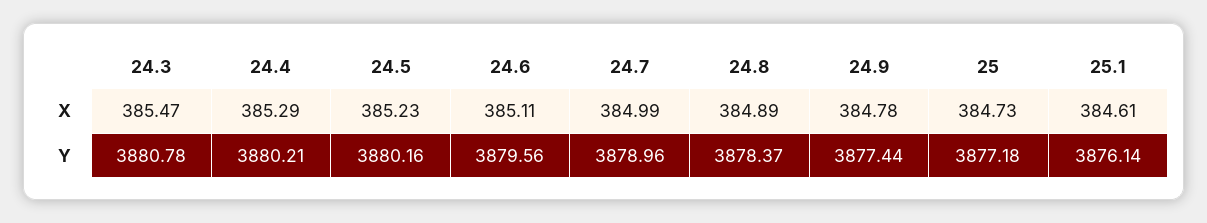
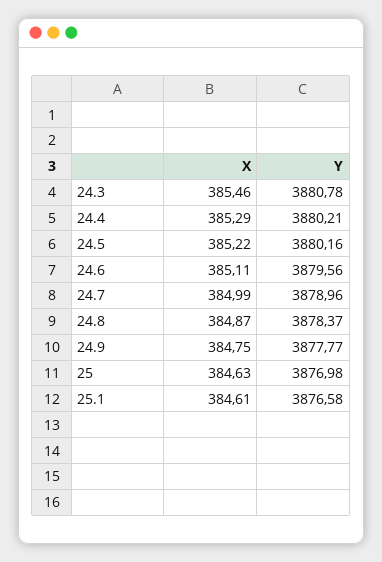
24.3, X: 385.47 -> 385.46
24.5, X: 385.23 -> 385.22
24.8, X: 384.89 -> 384.87
24.9, X: 384.78 -> 384.75
25, X: 384.73 -> 384.63
24.9, Y: 3877.44 -> 3877.77
25, Y: 3877.18 -> 3876.98
25.1, Y: 3876.14 -> 3876.58

